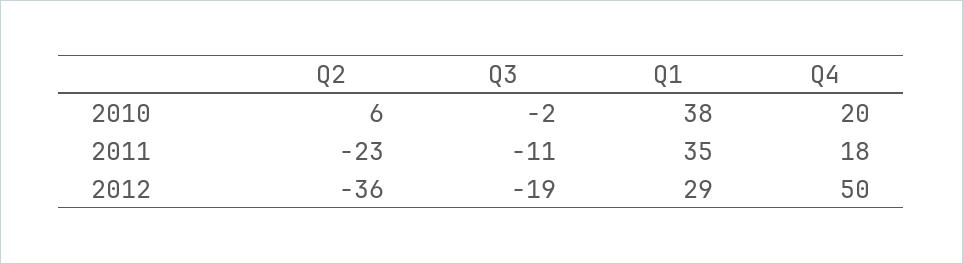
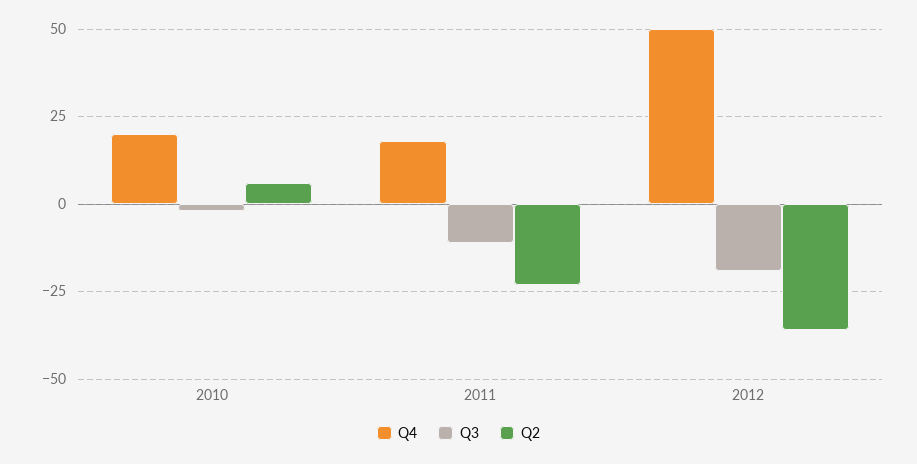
Q1, 2010: 38 -> none
Q1, 2011: 35 -> none
Q1, 2012: 29 -> none

